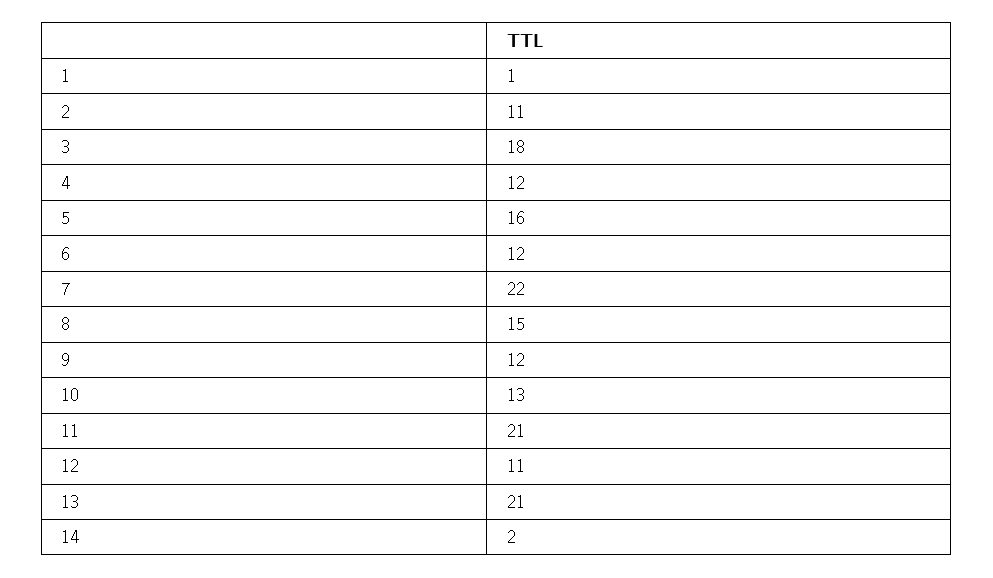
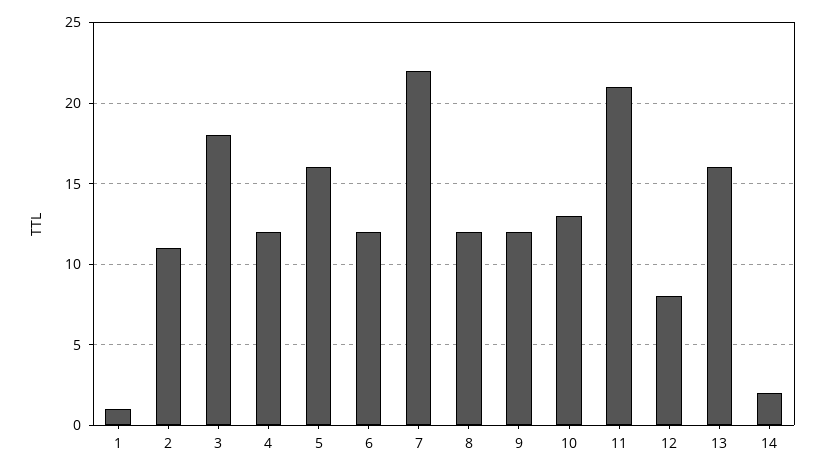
8: 15 -> 12
12: 11 -> 8
13: 21 -> 16

